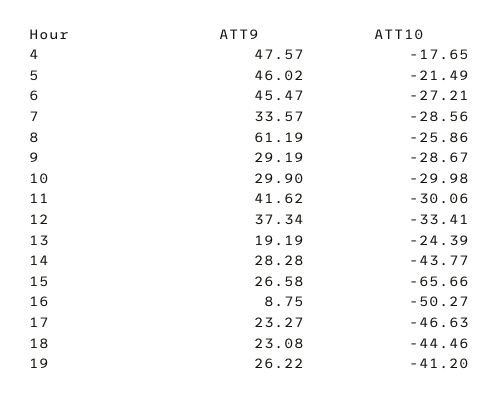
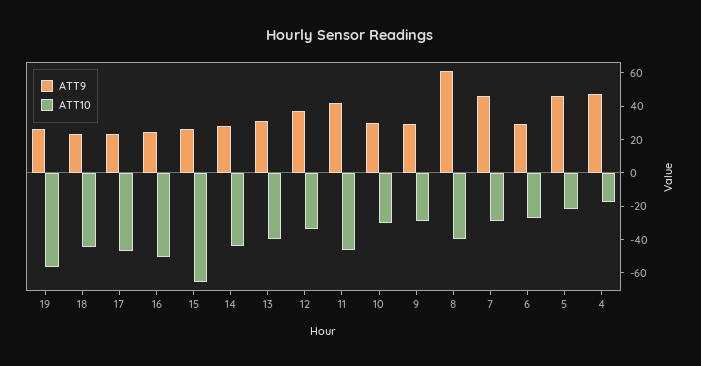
ATT9, 6: 45.47 -> 30
ATT9, 7: 33.57 -> 45
ATT10, 8: -25.86 -> -40
ATT10, 11: -30.06 -> -45
ATT9, 13: 19.19 -> 30
ATT10, 13: -24.39 -> -40
ATT9, 16: 8.75 -> 25
ATT10, 19: -41.2 -> -55

